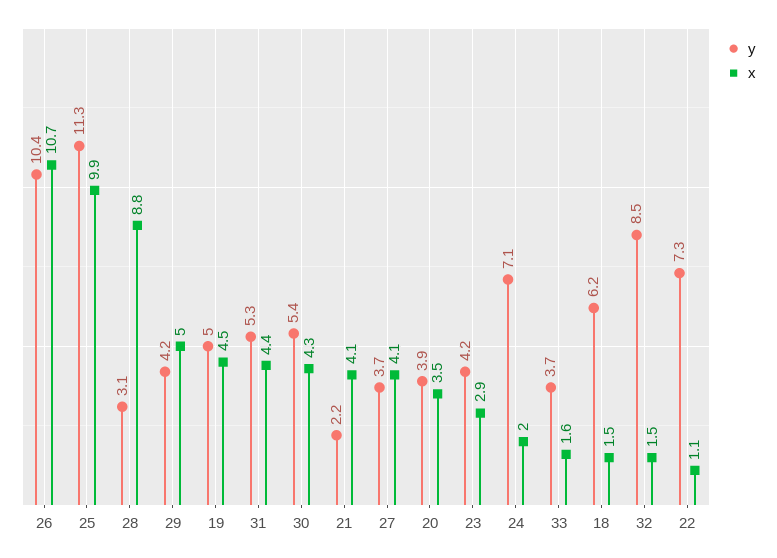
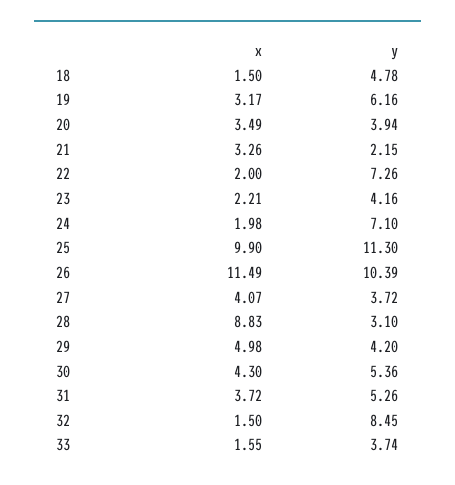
x, 26: 10.7 -> 11.49
y, 19: 5 -> 6.16
x, 19: 4.5 -> 3.17
x, 31: 4.4 -> 3.72
x, 21: 4.1 -> 3.26
x, 23: 2.9 -> 2.21
y, 18: 6.2 -> 4.78
x, 22: 1.1 -> 2

